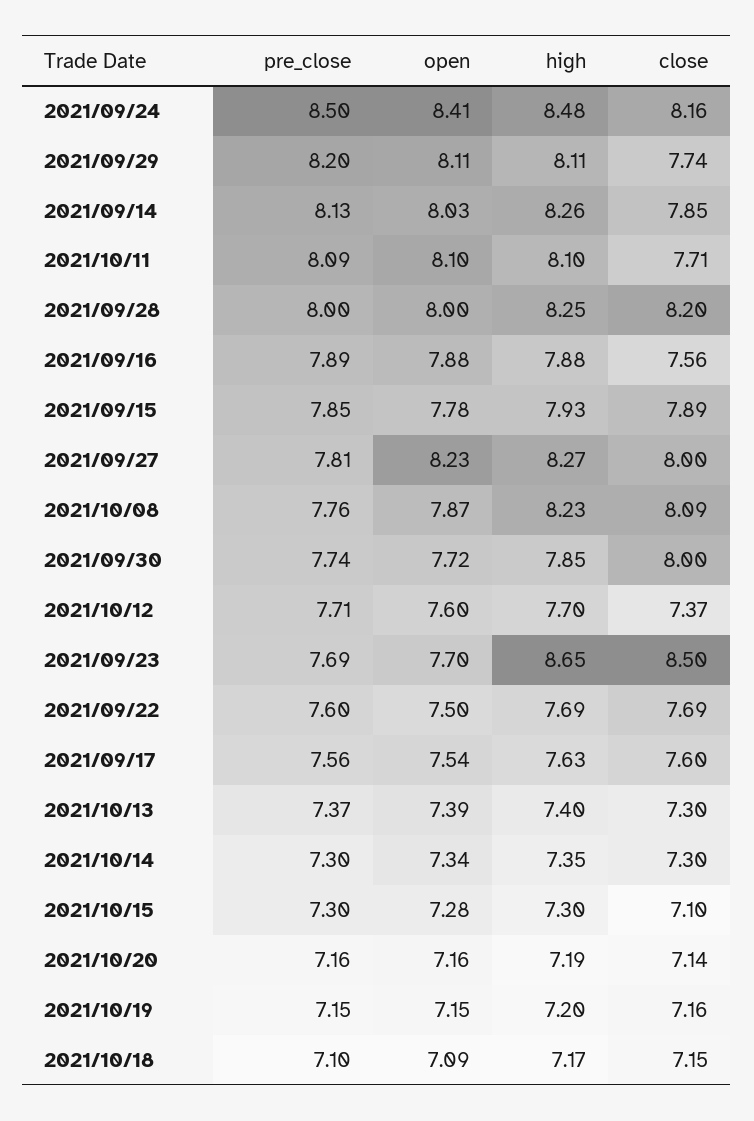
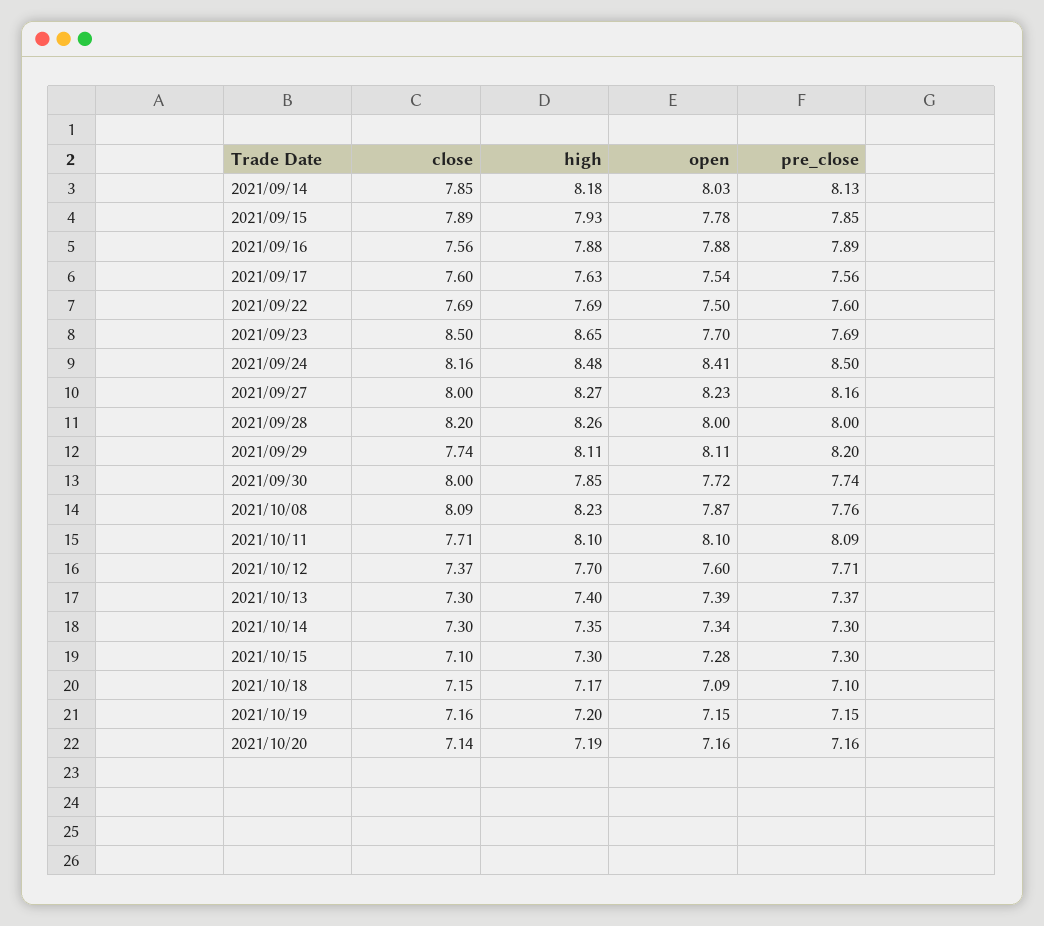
high, 2021/09/14: 8.26 -> 8.18
high, 2021/09/28: 8.25 -> 8.26
pre_close, 2021/09/27: 7.81 -> 8.16

